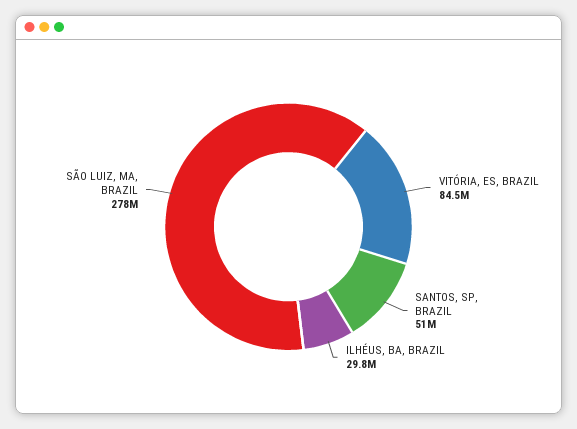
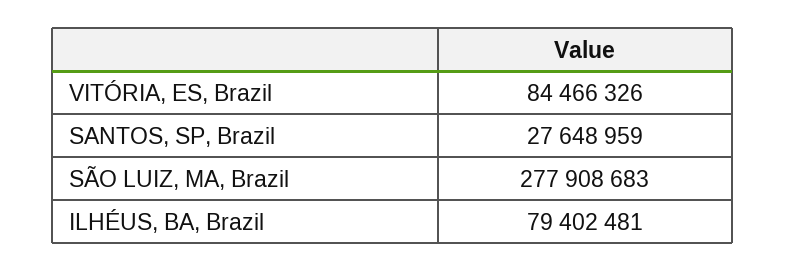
SANTOS, SP, BRAZIL: 51000000 -> 27648959
ILHÉUS, BA, BRAZIL: 29800000 -> 79402481

